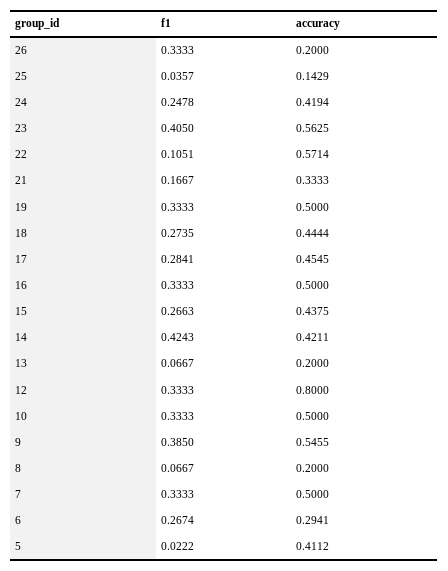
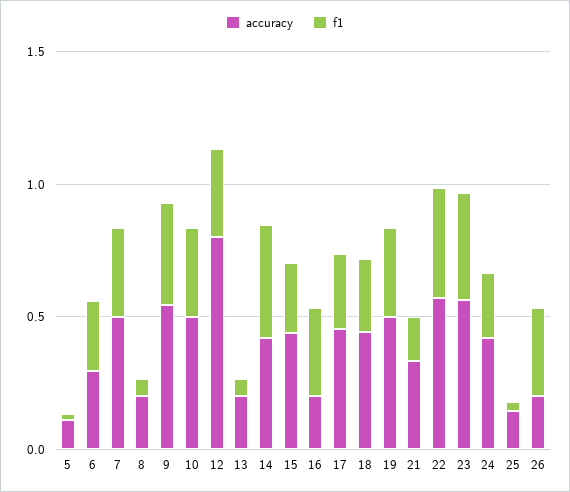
f1, 22: 0.1051 -> 0.4
accuracy, 16: 0.5 -> 0.2
accuracy, 5: 0.4112 -> 0.1

